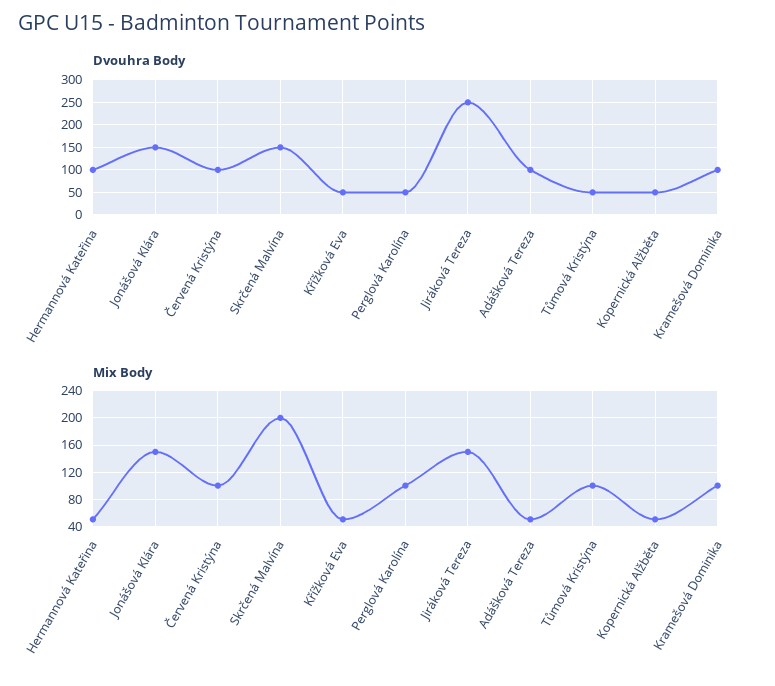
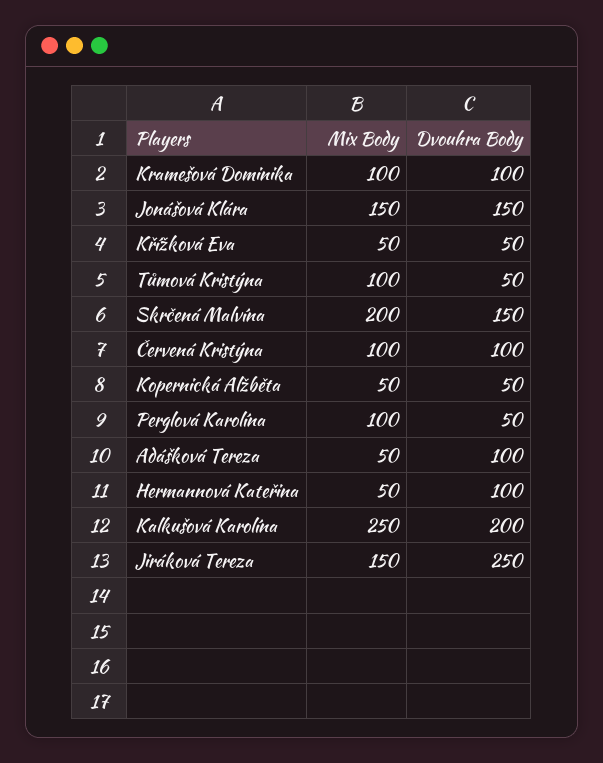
Mix Body, Kalkušová Karolína: none -> 250
Dvouhra Body, Kalkušová Karolína: none -> 200

